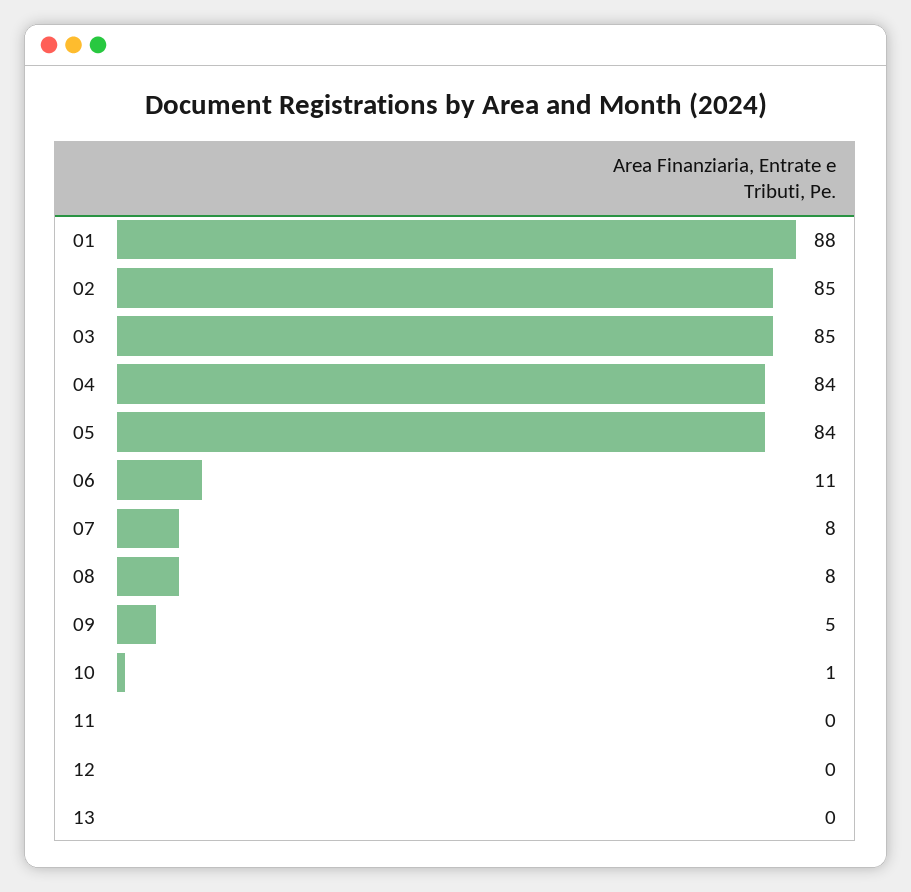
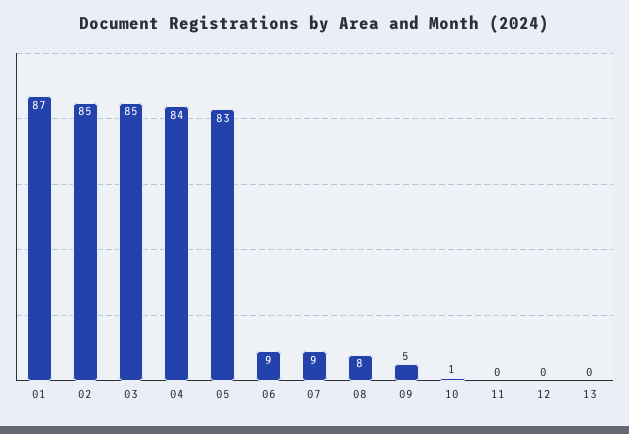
01: 88 -> 87
05: 84 -> 83
06: 11 -> 9
07: 8 -> 9

